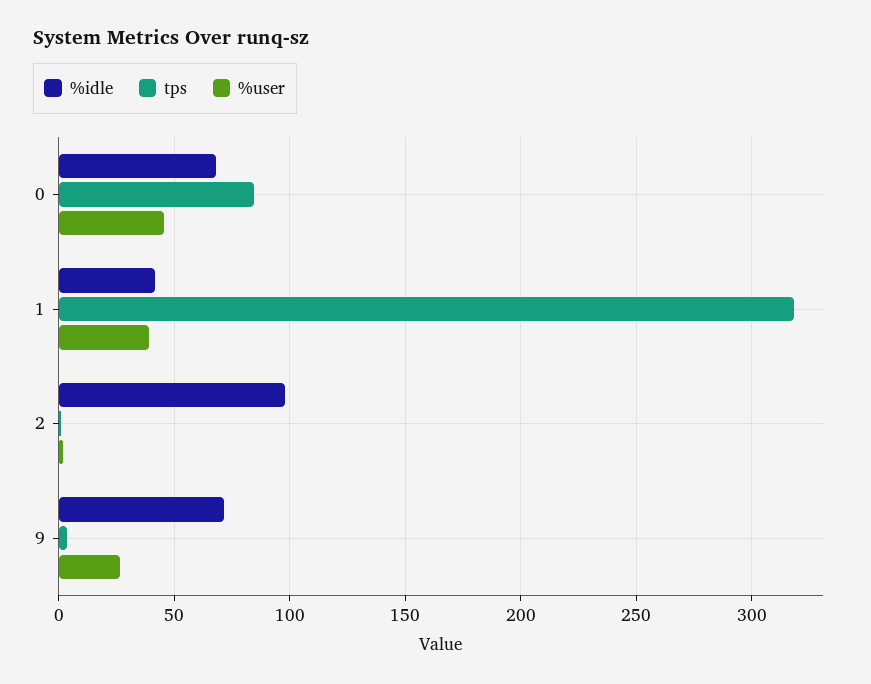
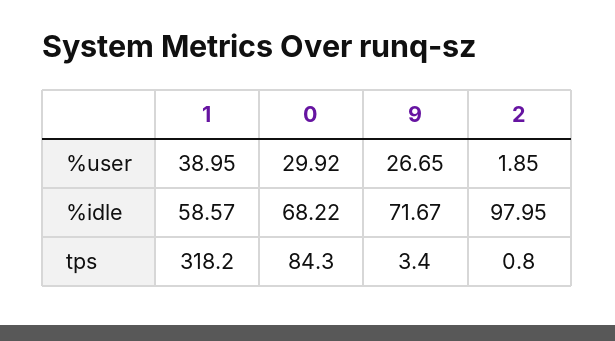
%user, 0: 45 -> 29.92
%idle, 1: 40 -> 58.57

